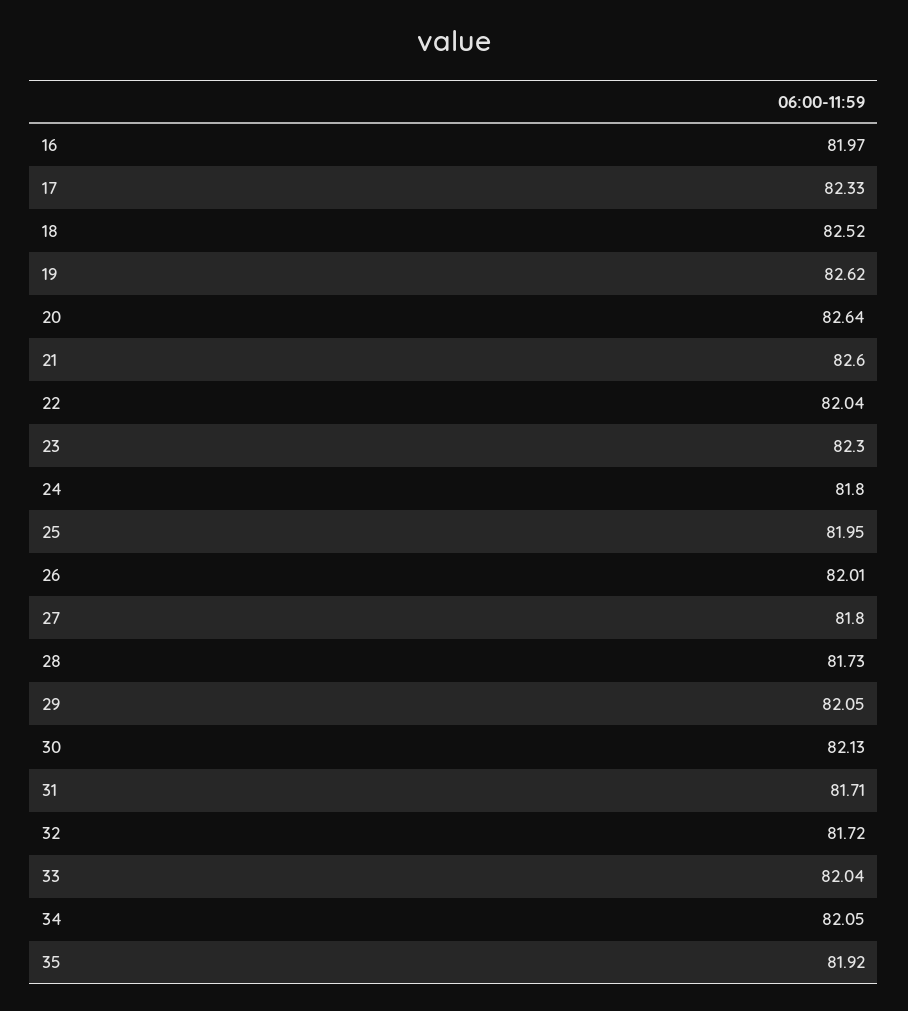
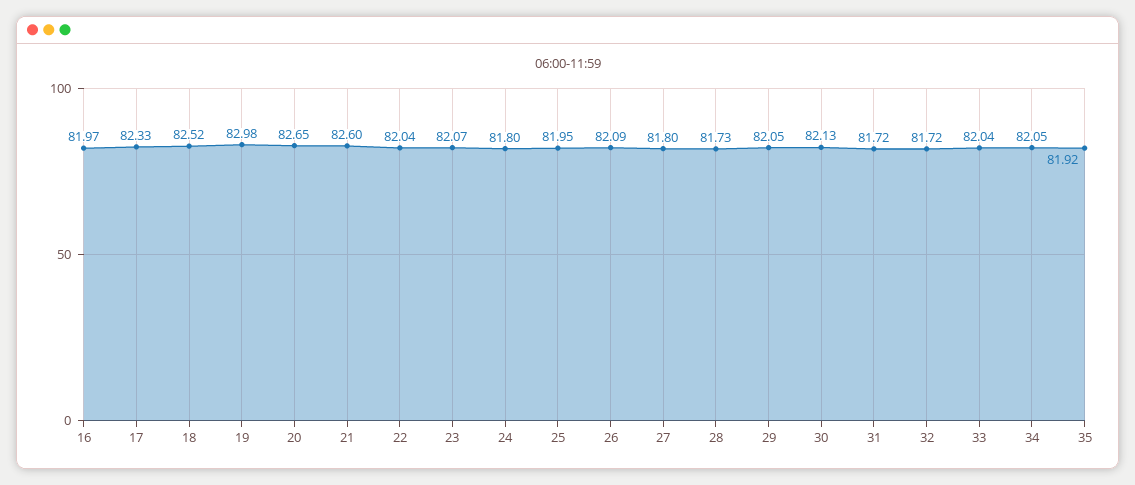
19: 82.62 -> 82.98
20: 82.64 -> 82.65
23: 82.3 -> 82.07
26: 82.01 -> 82.09
31: 81.71 -> 81.72

